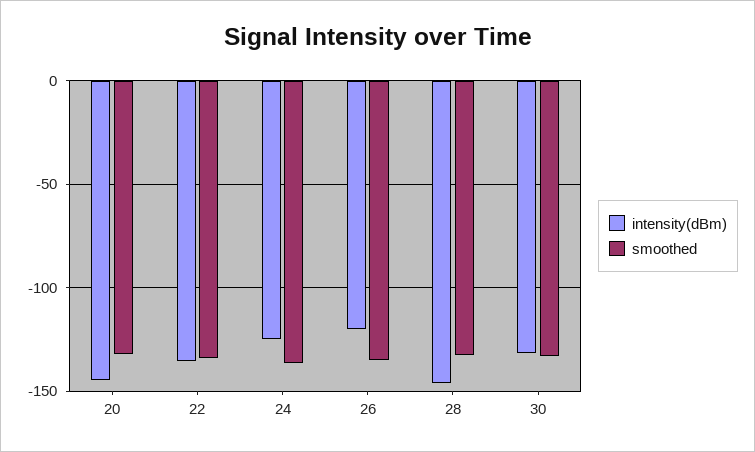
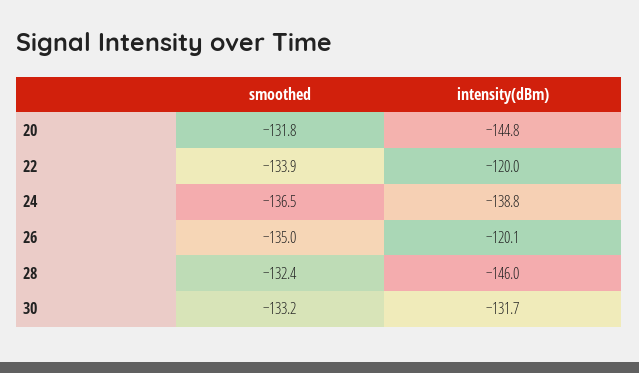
intensity(dBm), 22: -135 -> -120
intensity(dBm), 24: -125 -> -138.8

